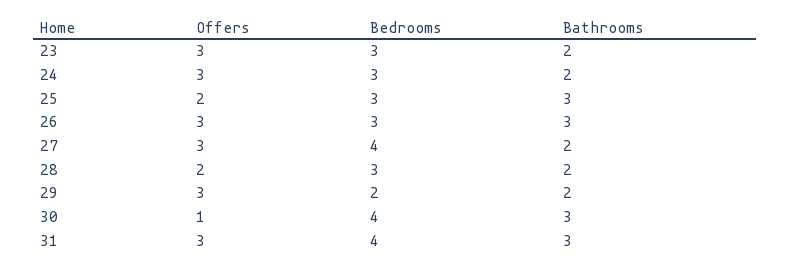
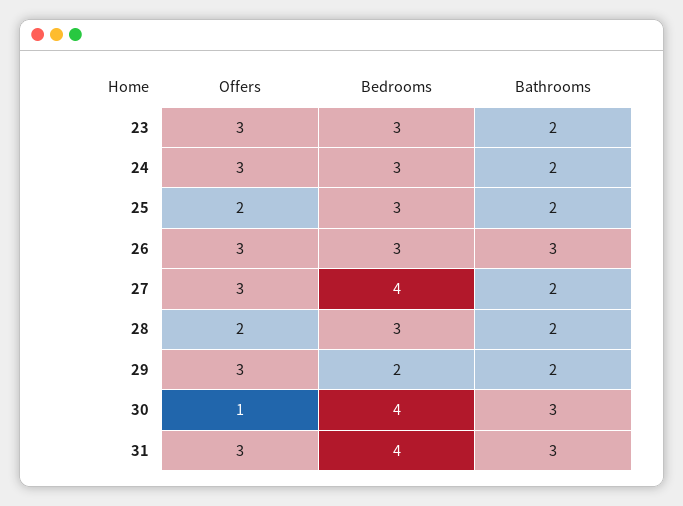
Bathrooms, 25: 3 -> 2

